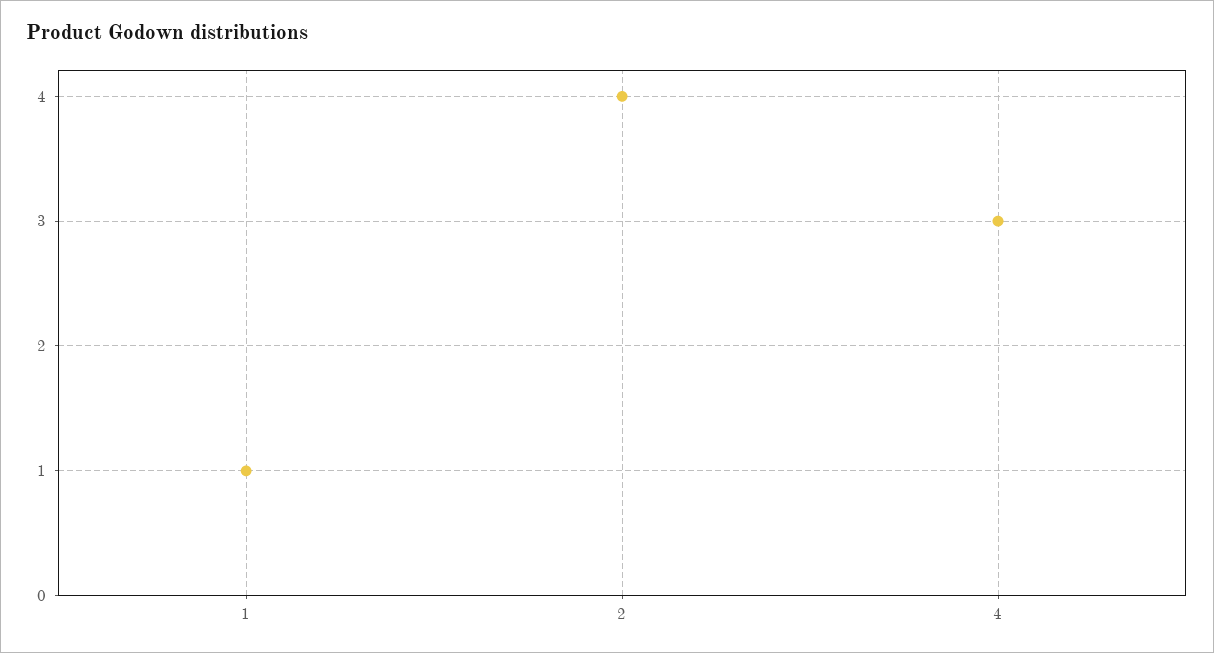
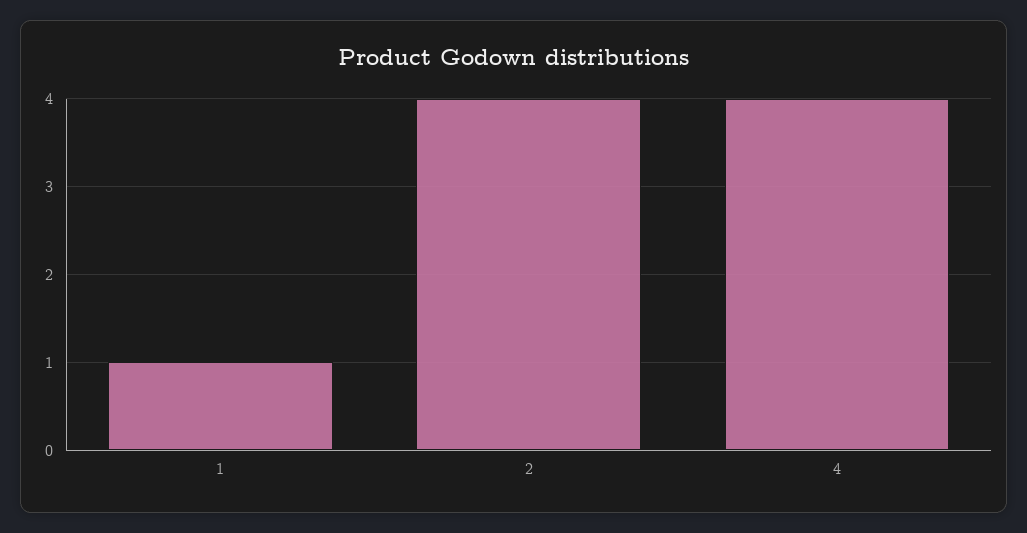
4: 3 -> 4

